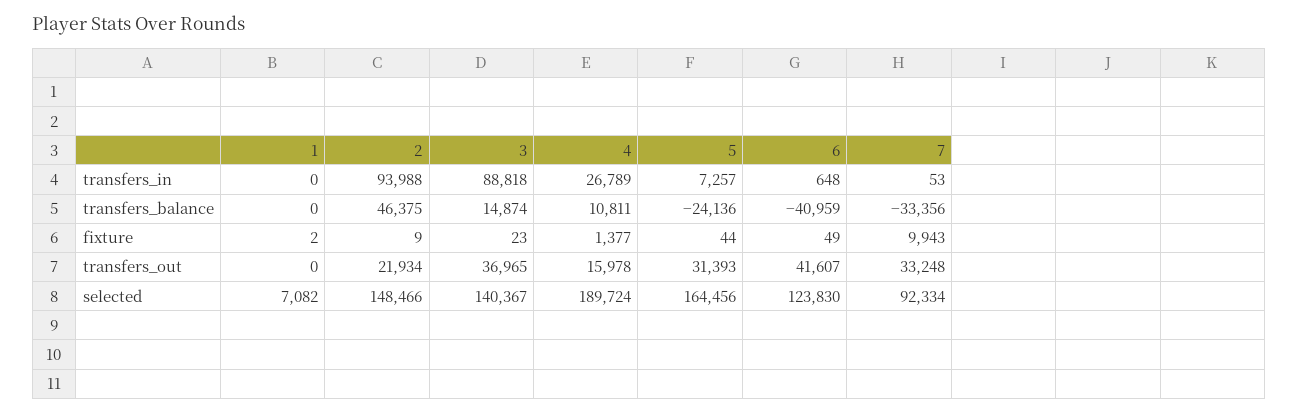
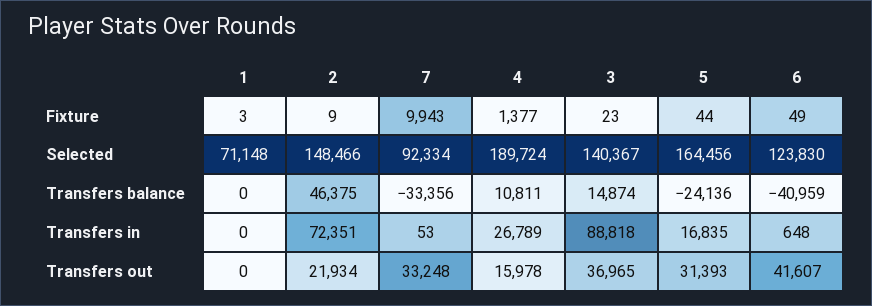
2, transfers_in: 93988 -> 72351
5, transfers_in: 7257 -> 16835
1, fixture: 2 -> 3
1, selected: 7082 -> 71148

